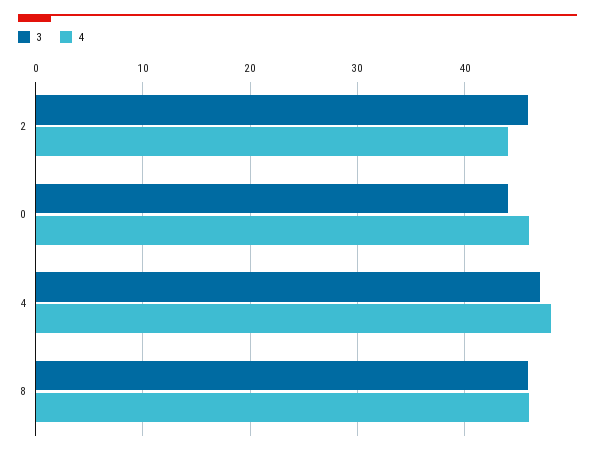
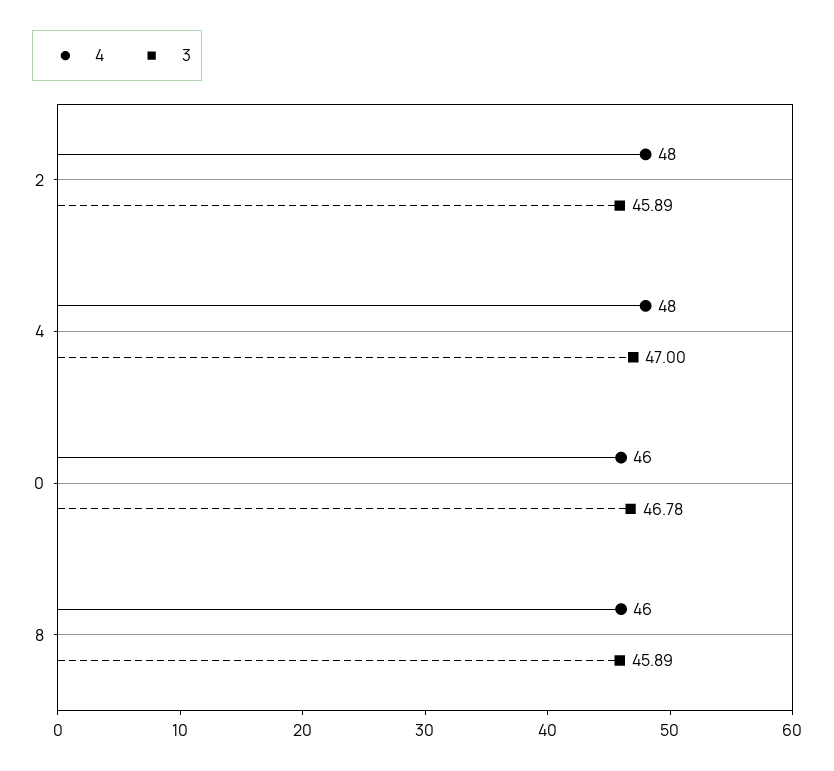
4, 2: 44 -> 48
3, 0: 44 -> 46.78

